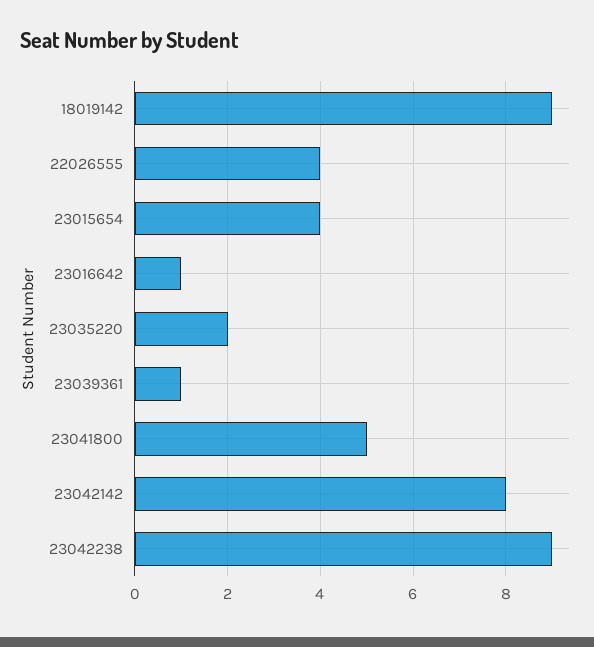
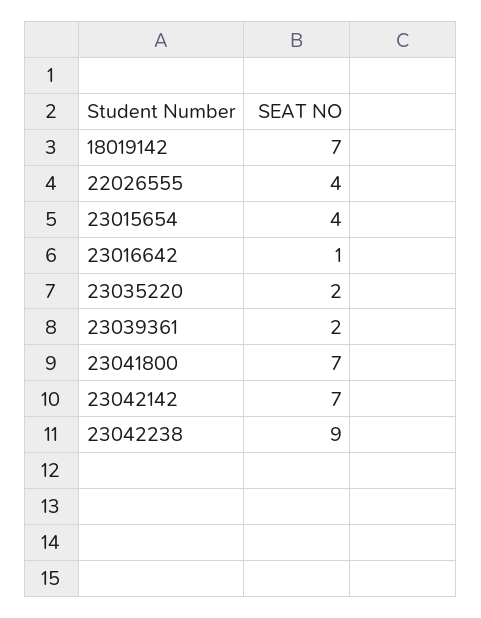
18019142: 9 -> 7
23039361: 1 -> 2
23041800: 5 -> 7
23042142: 8 -> 7

